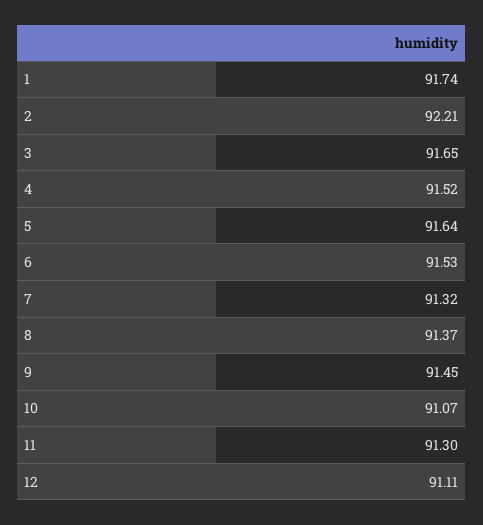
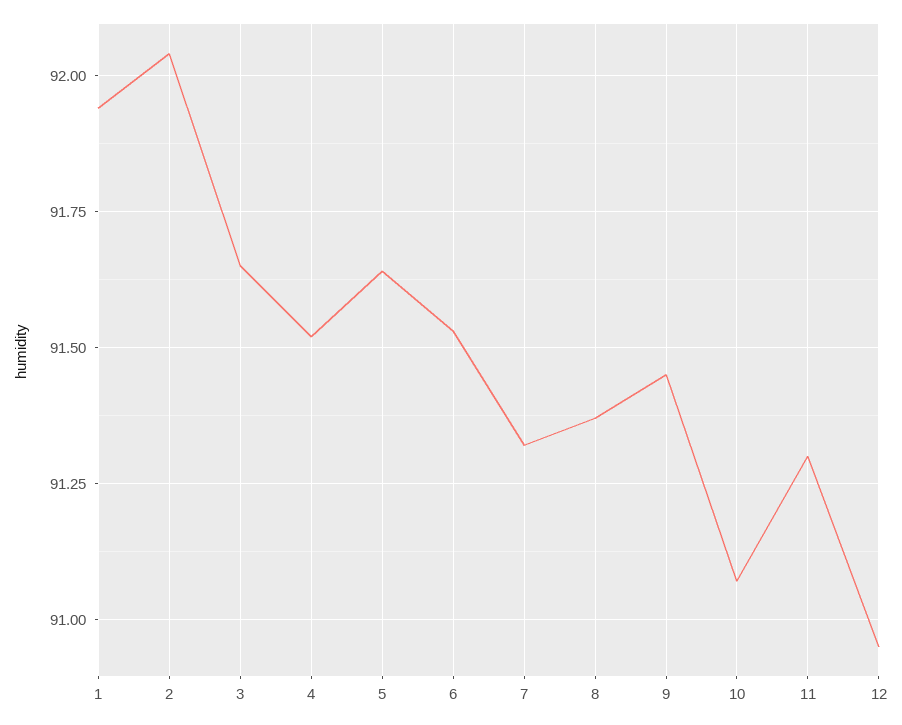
1: 91.74 -> 91.95
2: 92.21 -> 92.05
12: 91.11 -> 90.95

